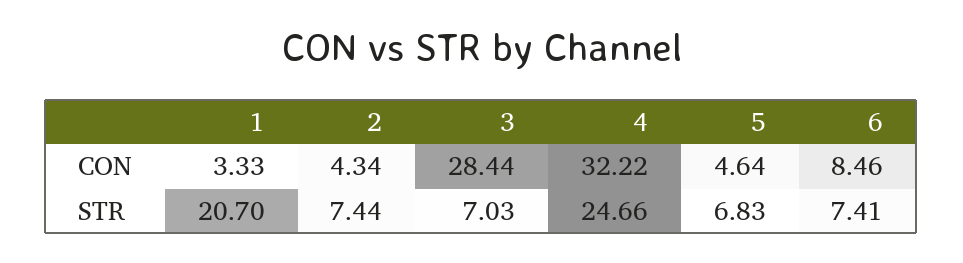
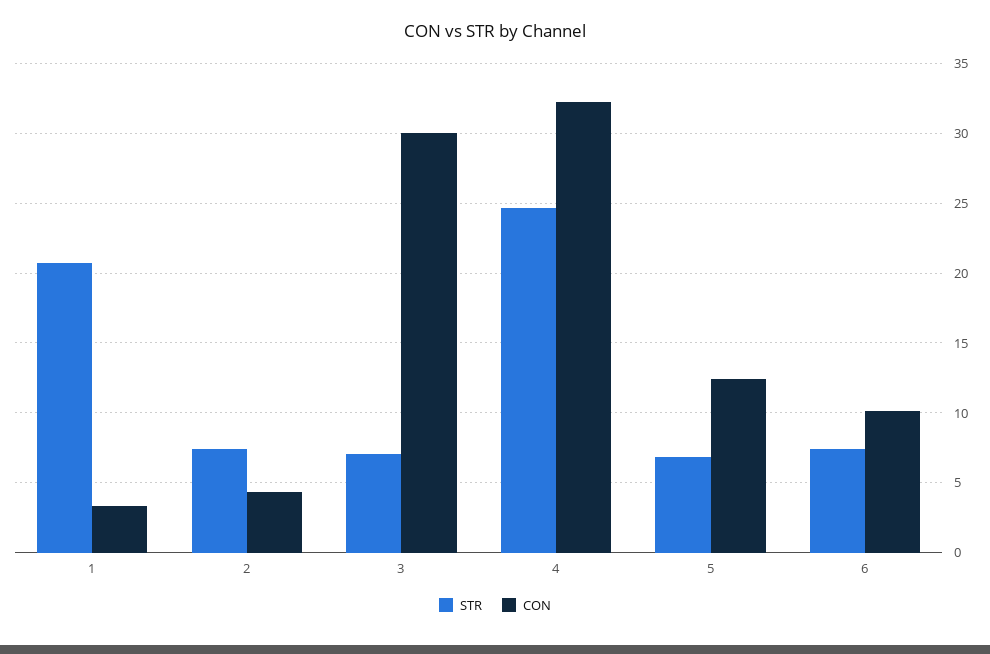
CON, 3: 28.44 -> 30
CON, 5: 4.64 -> 12.5
CON, 6: 8.46 -> 10

